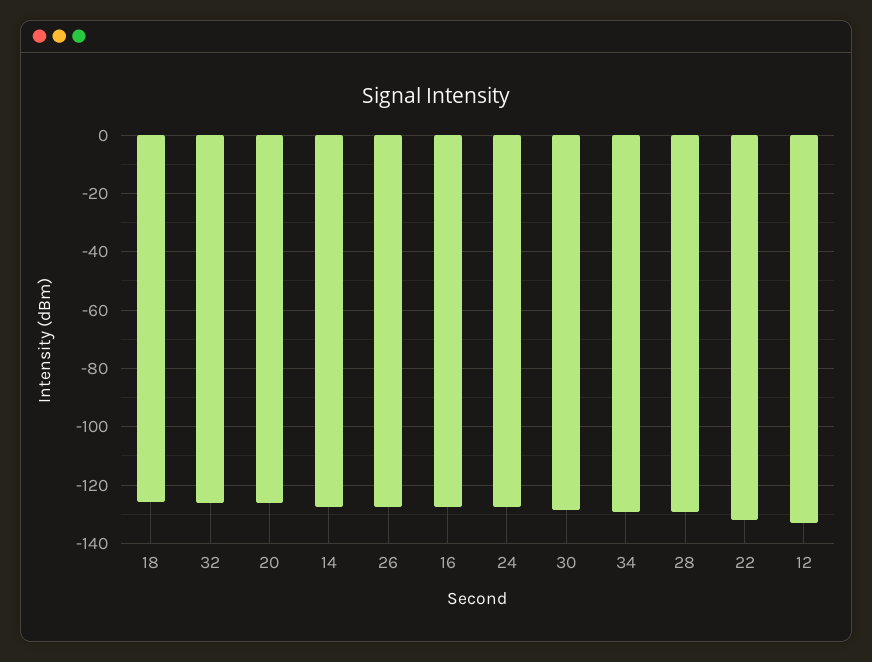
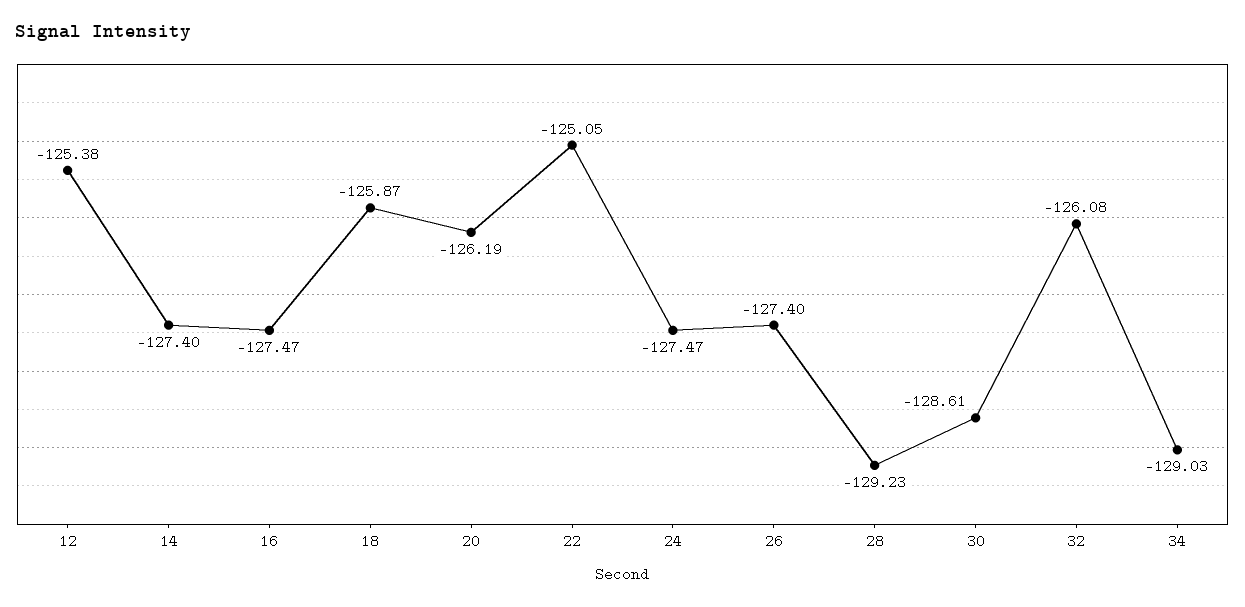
22: -132.5 -> -125.05
12: -132.5 -> -125.38

